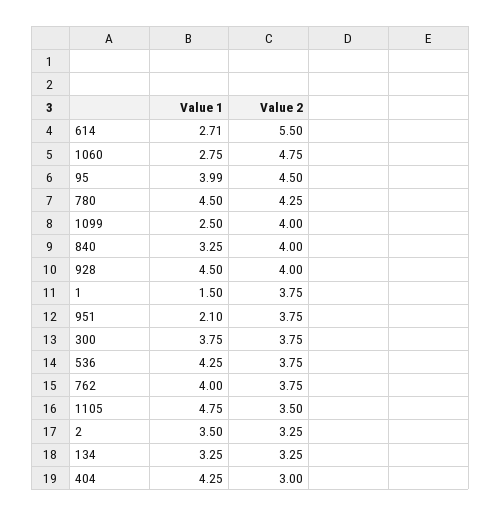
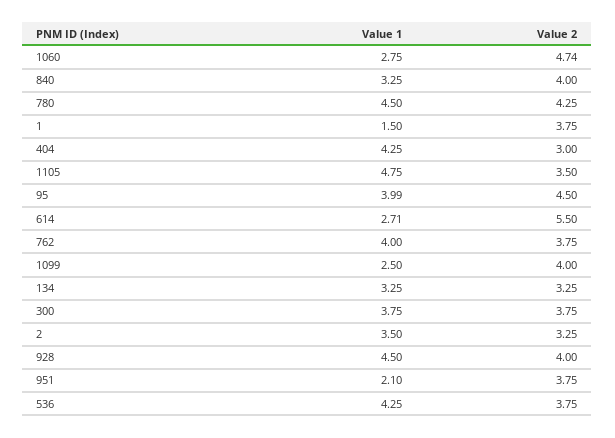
Value 2, 1060: 4.75 -> 4.74

